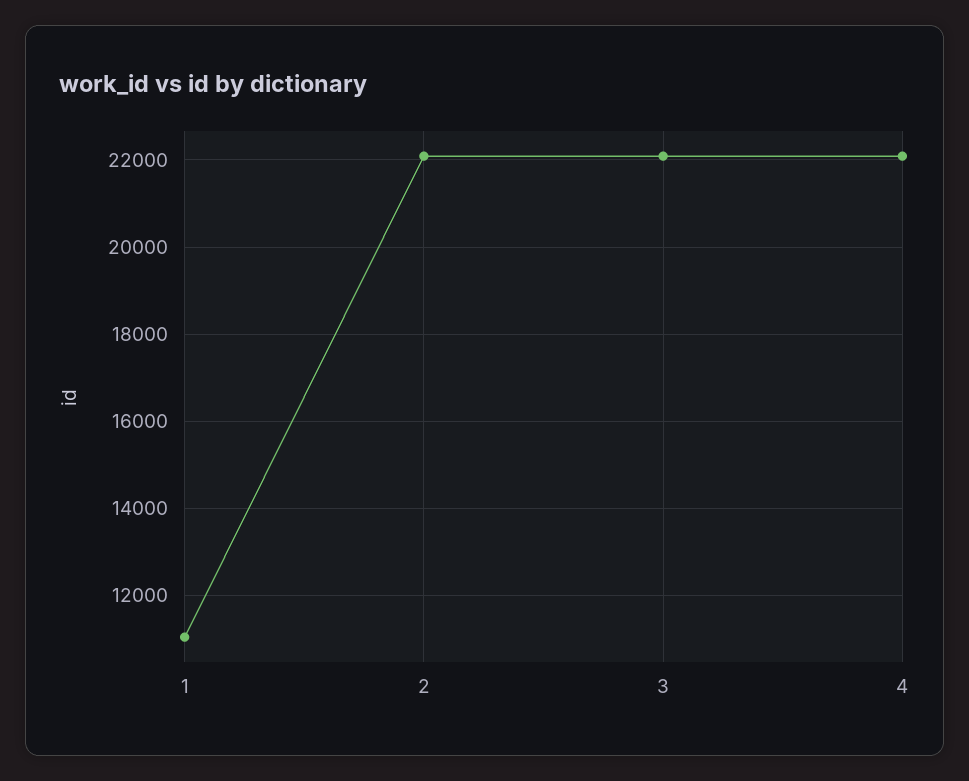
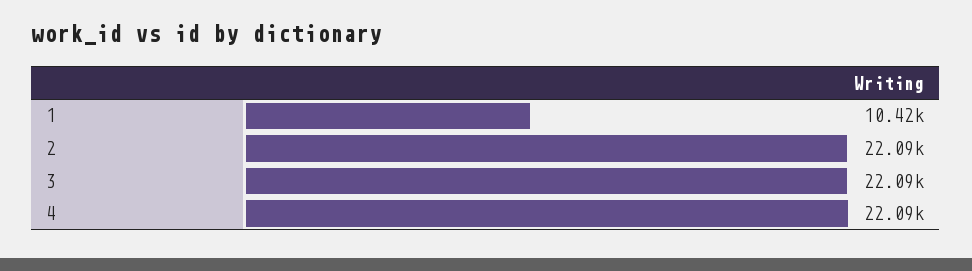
1: 11000 -> 10420

